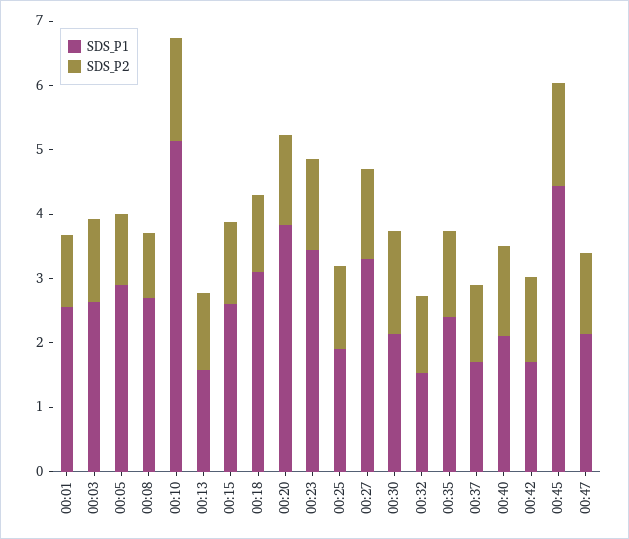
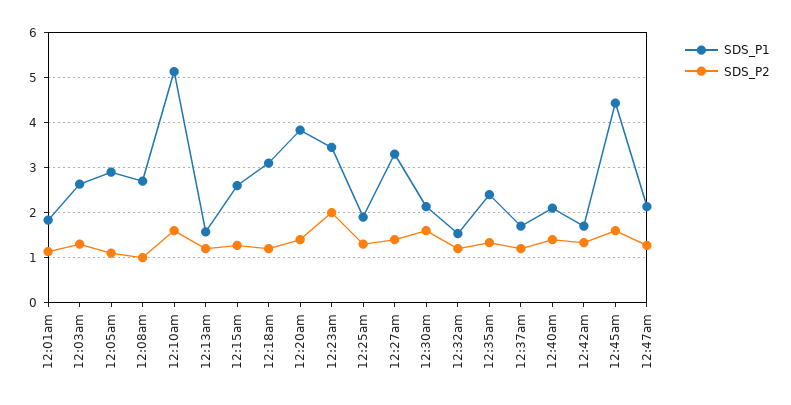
SDS_P1, 00:01: 2.6 -> 1.8
SDS_P2, 00:23: 1.4 -> 2

